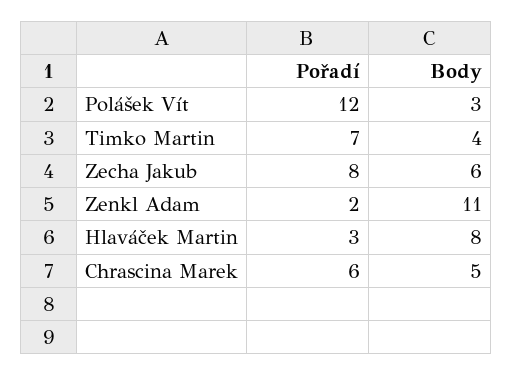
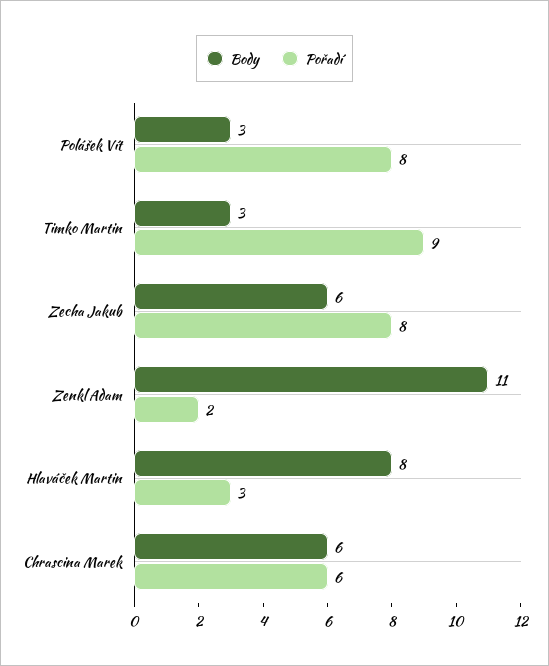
Pořadí, Polášek Vít: 12 -> 8
Pořadí, Timko Martin: 7 -> 9
Body, Timko Martin: 4 -> 3
Body, Chrascina Marek: 5 -> 6

